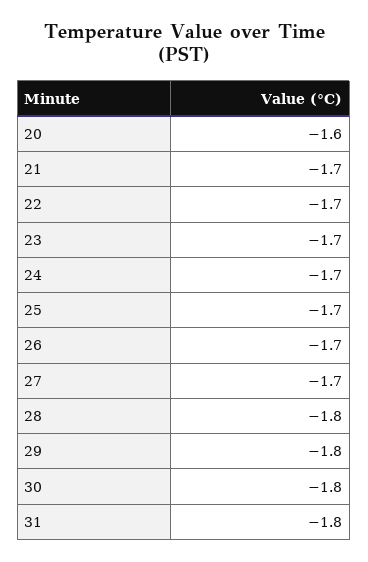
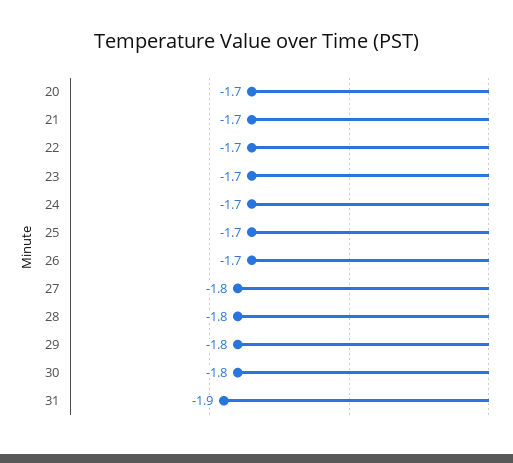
20: -1.6 -> -1.7
27: -1.7 -> -1.8
31: -1.8 -> -1.9

